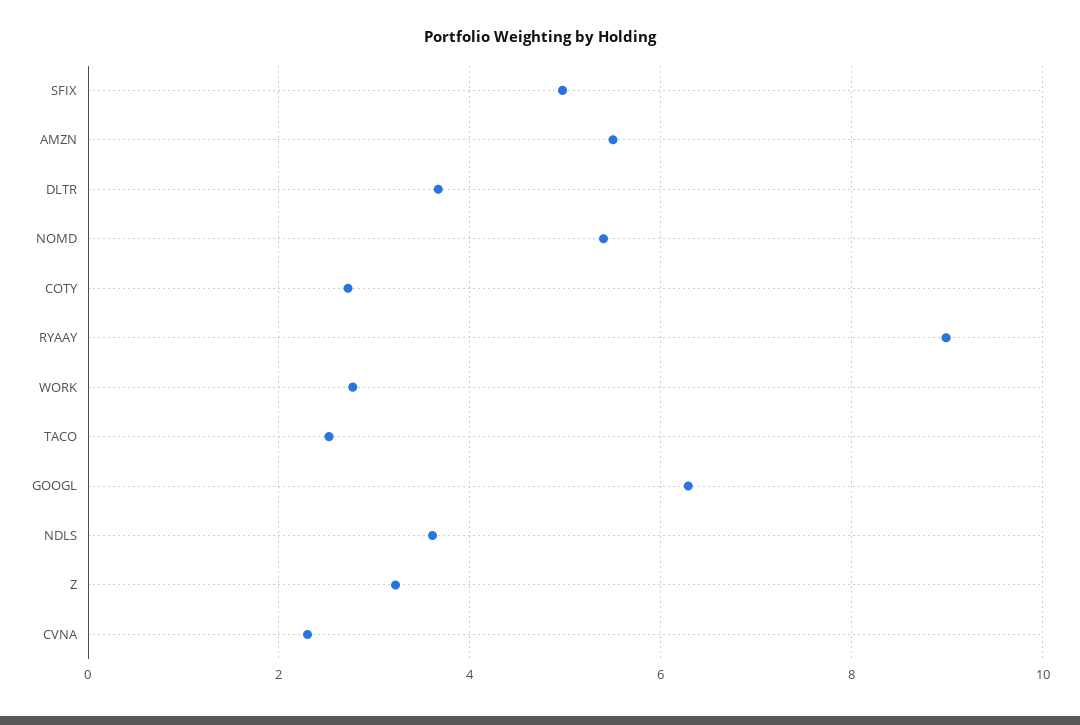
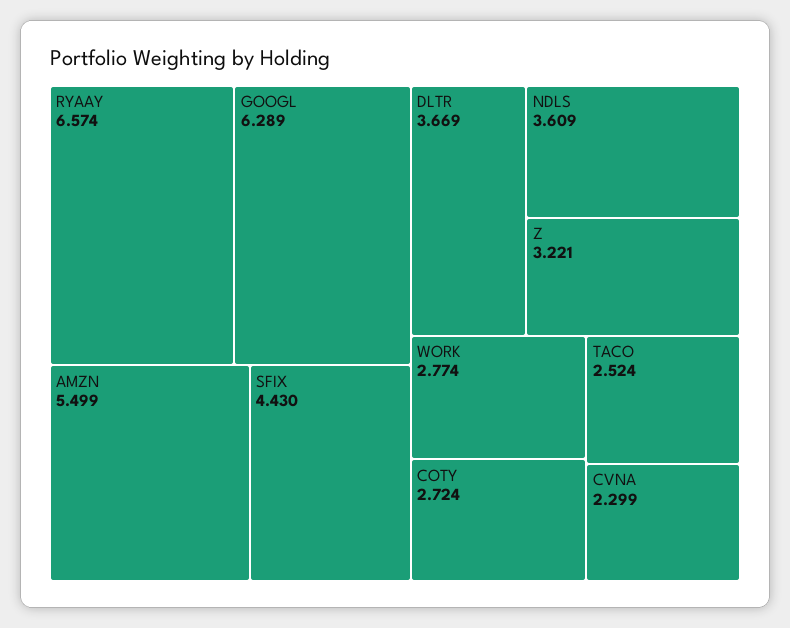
SFIX: 5 -> 4.43
NOMD: 5.4 -> none
RYAAY: 9 -> 6.574

